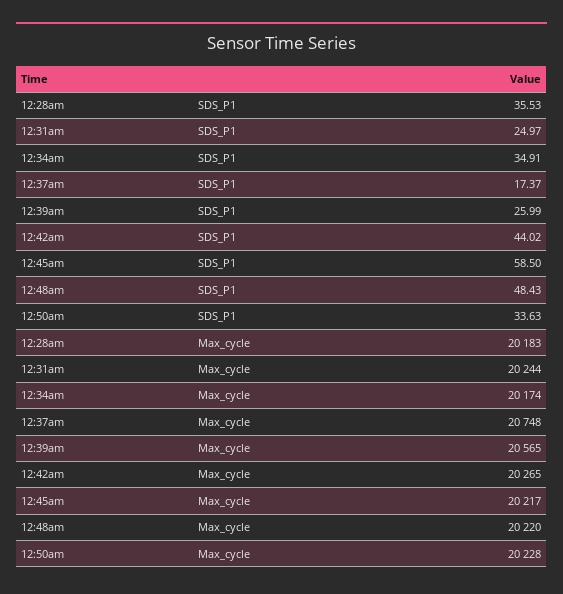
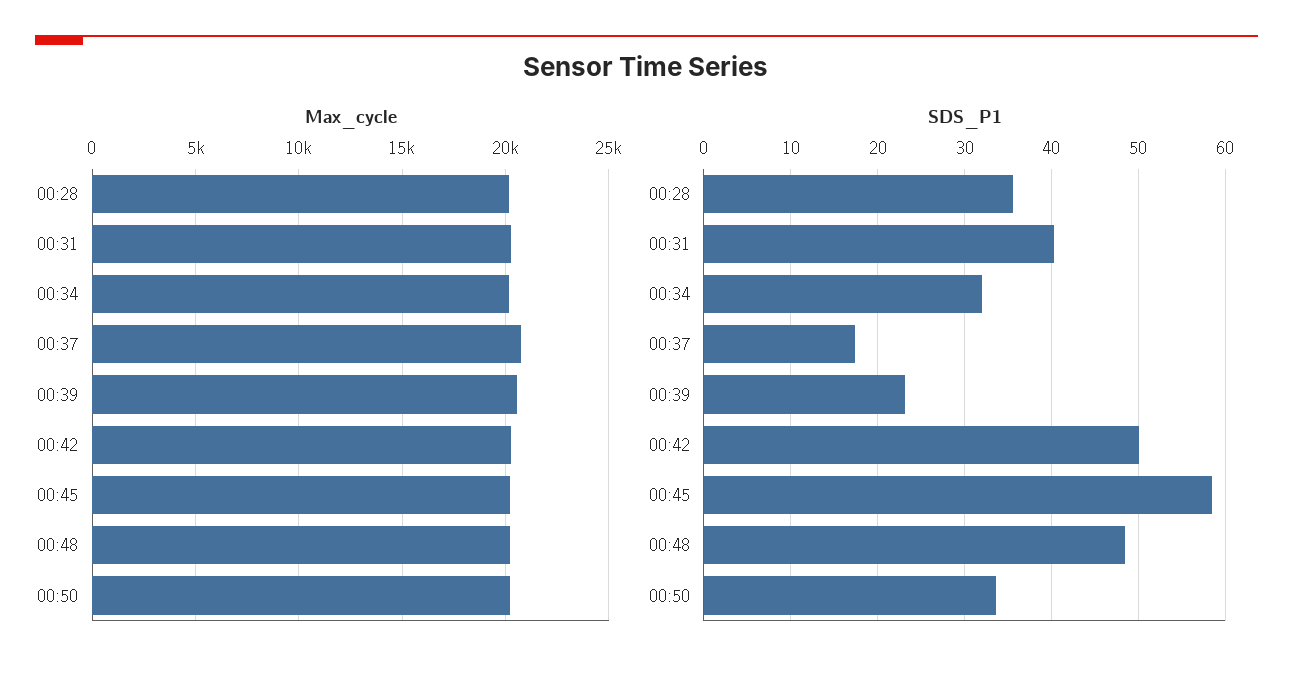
SDS_P1, 12:31am: 24.97 -> 40
SDS_P1, 12:34am: 34.91 -> 32
SDS_P1, 12:39am: 25.99 -> 23
SDS_P1, 12:42am: 44.02 -> 50

